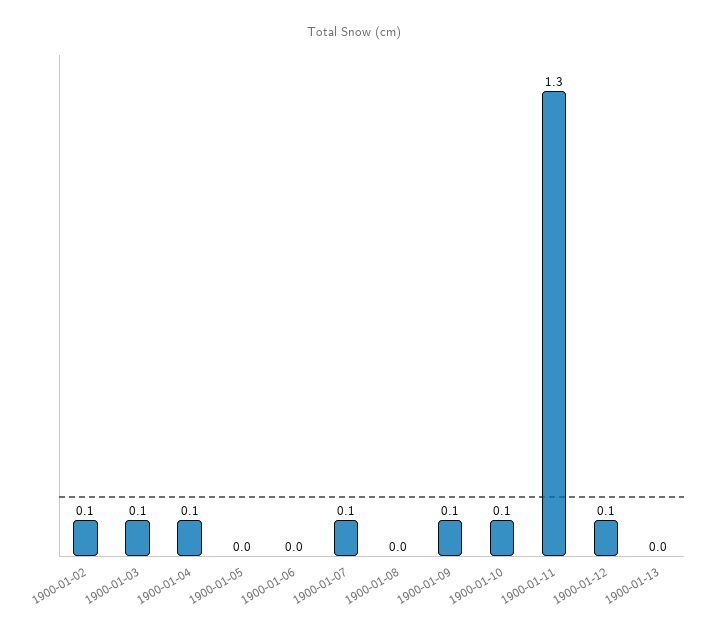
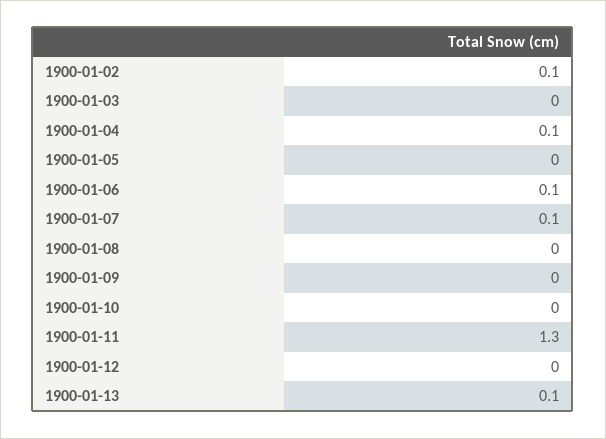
1900-01-03: 0.1 -> 0
1900-01-06: 0 -> 0.1
1900-01-09: 0.1 -> 0
1900-01-10: 0.1 -> 0
1900-01-12: 0.1 -> 0
1900-01-13: 0 -> 0.1

